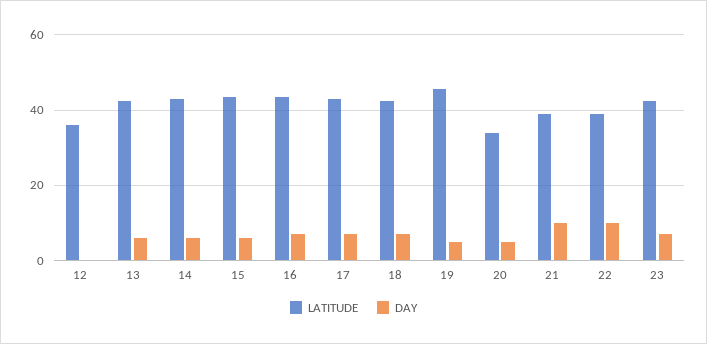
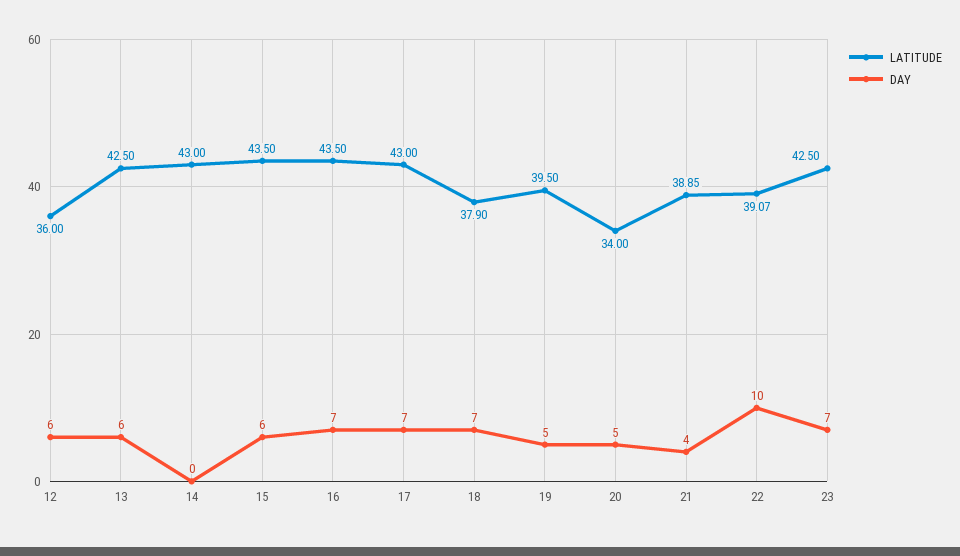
DAY, 12: 0 -> 6
DAY, 14: 6 -> 0
LATITUDE, 18: 42 -> 37.9
LATITUDE, 19: 46 -> 39.5
DAY, 21: 10 -> 4

